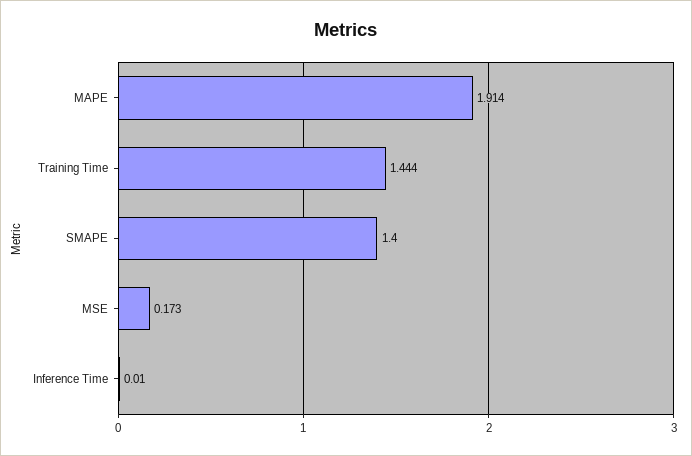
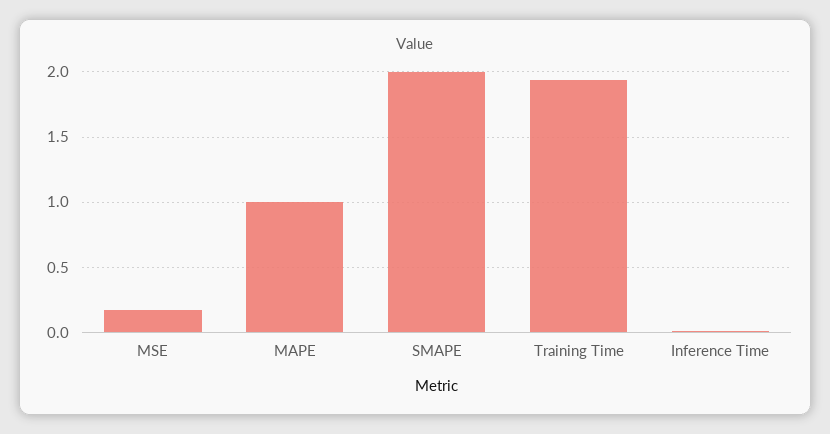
MAPE: 1.914 -> 1
Training Time: 1.444 -> 1.95
SMAPE: 1.4 -> 2

